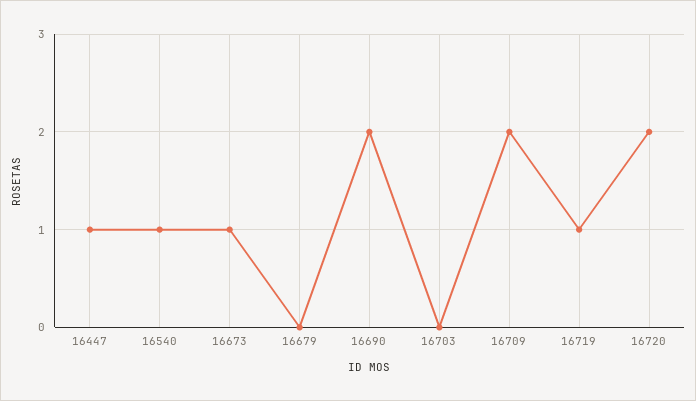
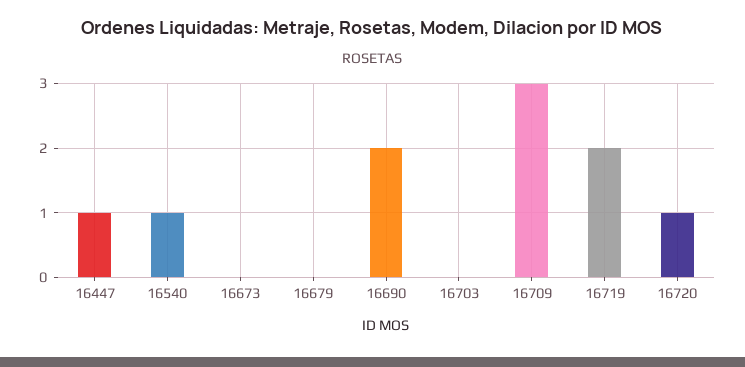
16673: 1 -> 0
16709: 2 -> 3
16719: 1 -> 2
16720: 2 -> 1

